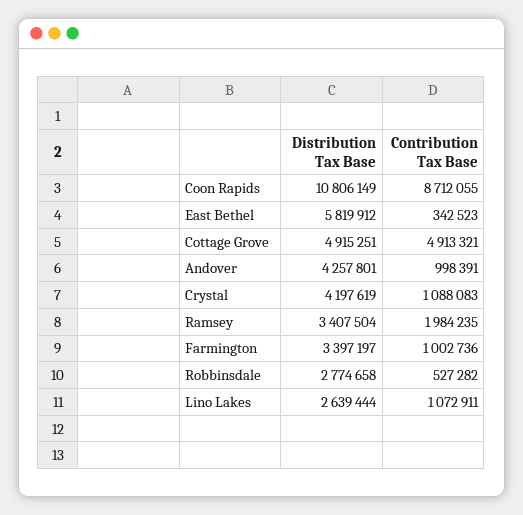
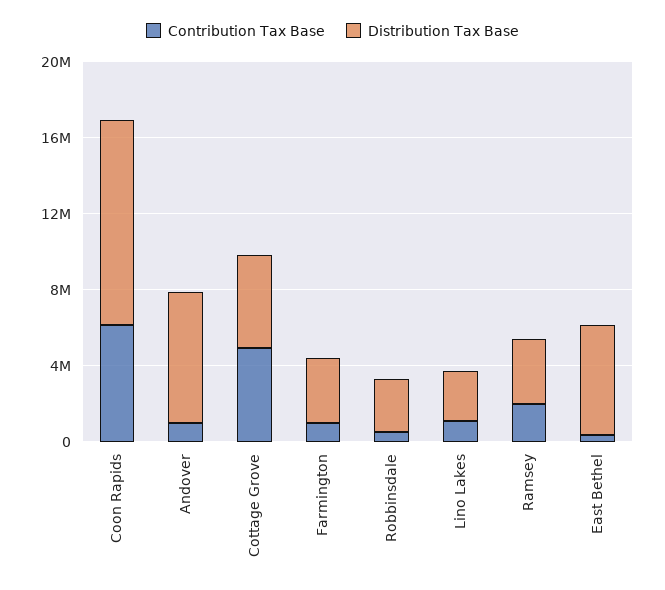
Contribution Tax Base, Coon Rapids: 8712055 -> 6000000
Distribution Tax Base, Andover: 4257801 -> 7000000
Distribution Tax Base, Crystal: 4197619 -> none
Contribution Tax Base, Crystal: 1088083 -> none

